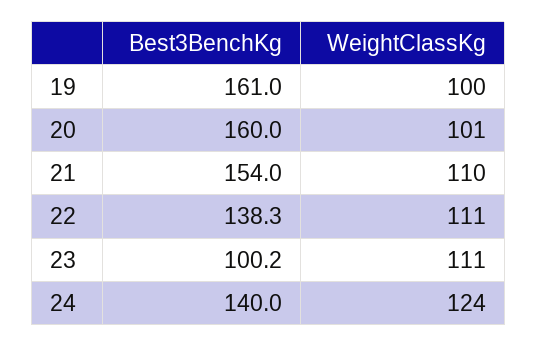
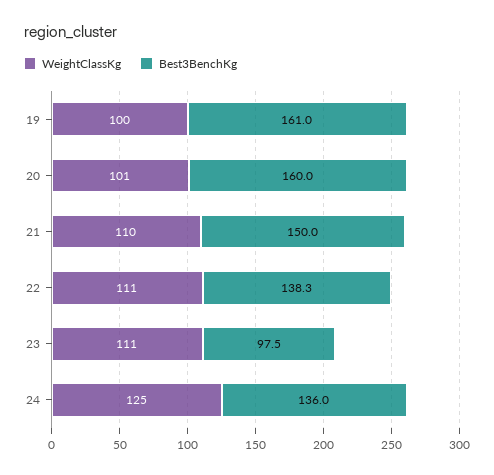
Best3BenchKg, 21: 154 -> 150
Best3BenchKg, 23: 100.2 -> 97.5
Best3BenchKg, 24: 140 -> 136
WeightClassKg, 24: 124 -> 125

